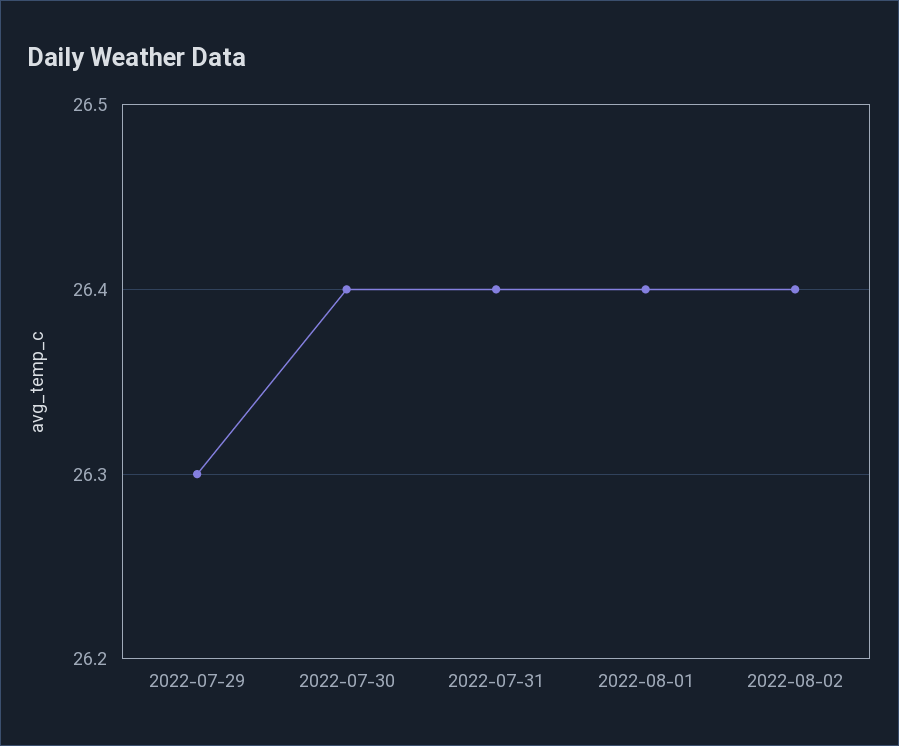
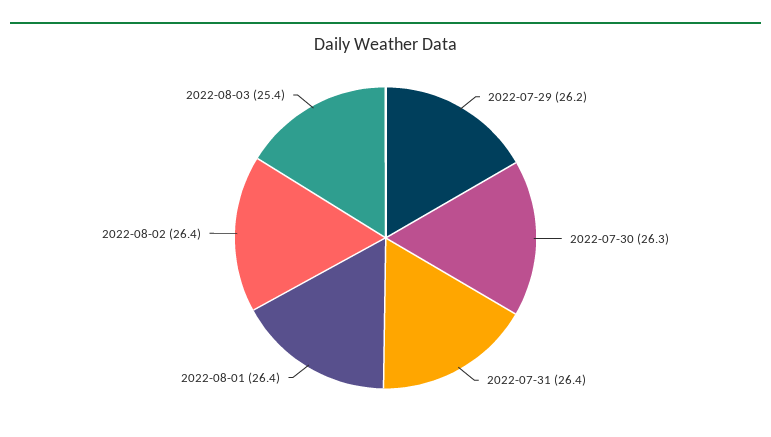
2022-07-29: 26.3 -> 26.2
2022-07-30: 26.4 -> 26.3
2022-08-03: none -> 25.4

